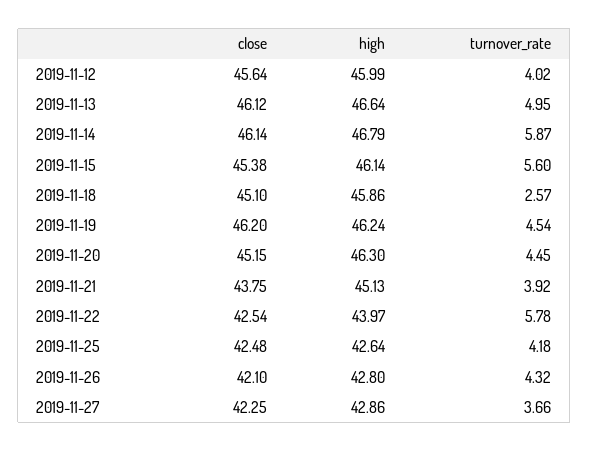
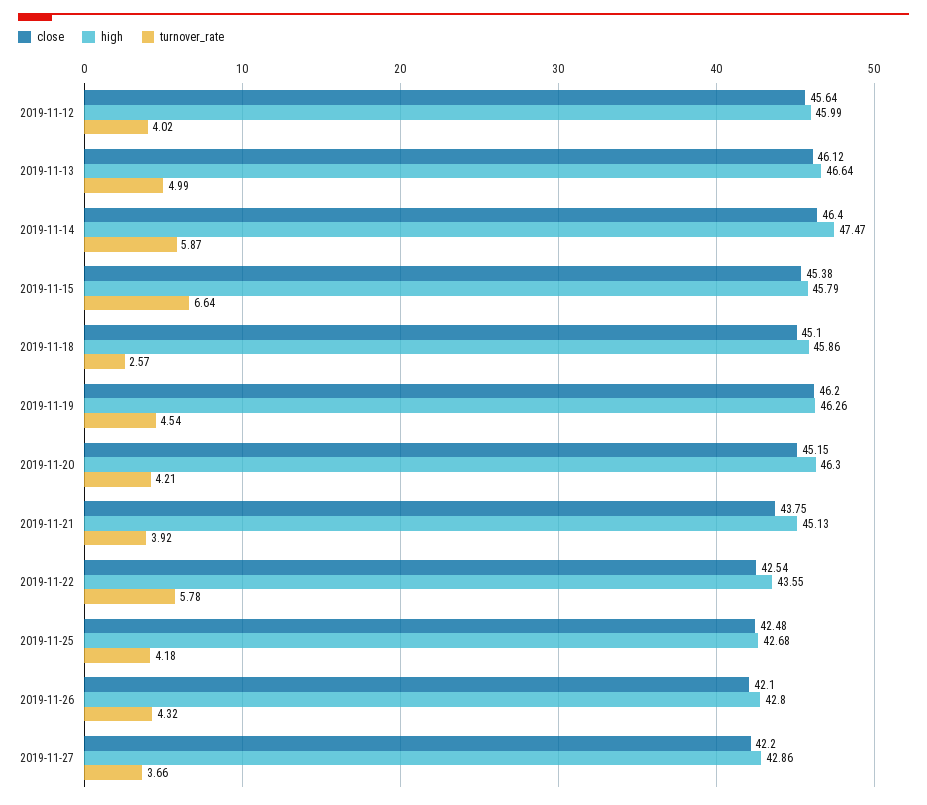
turnover_rate, 2019-11-13: 4.95 -> 4.99
close, 2019-11-14: 46.14 -> 46.4
high, 2019-11-14: 46.79 -> 47.47
high, 2019-11-15: 46.14 -> 45.79
turnover_rate, 2019-11-15: 5.6 -> 6.64
high, 2019-11-19: 46.24 -> 46.26
turnover_rate, 2019-11-20: 4.45 -> 4.21
high, 2019-11-22: 43.97 -> 43.55
high, 2019-11-25: 42.64 -> 42.68
close, 2019-11-27: 42.25 -> 42.2

